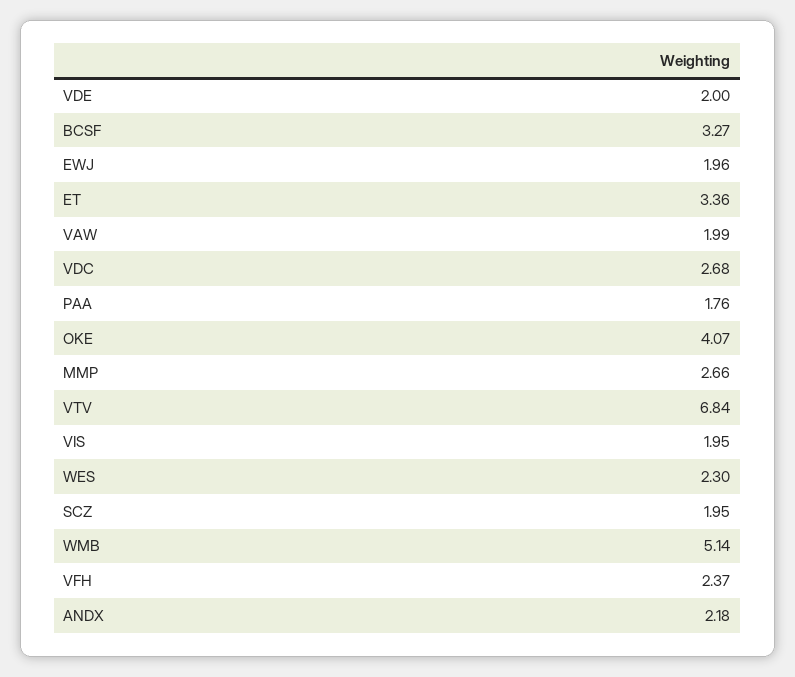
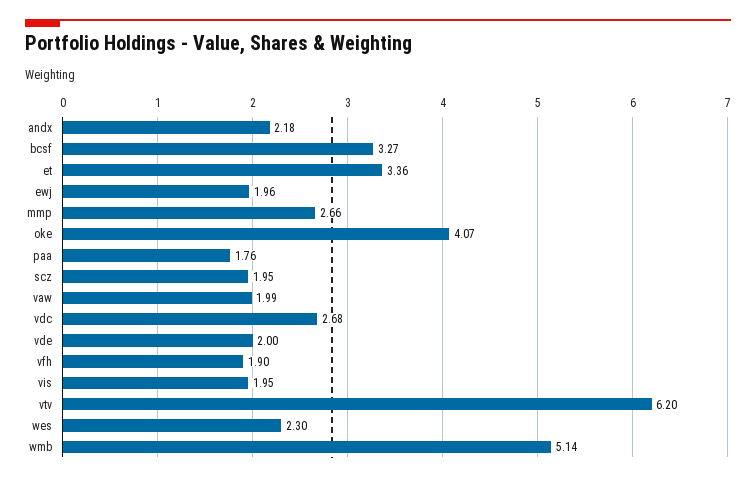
VTV: 6.84 -> 6.2
VFH: 2.37 -> 1.9

